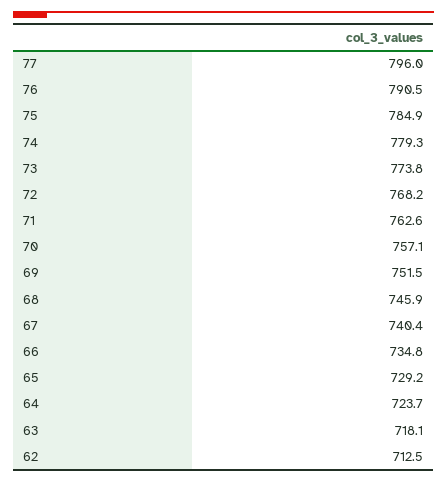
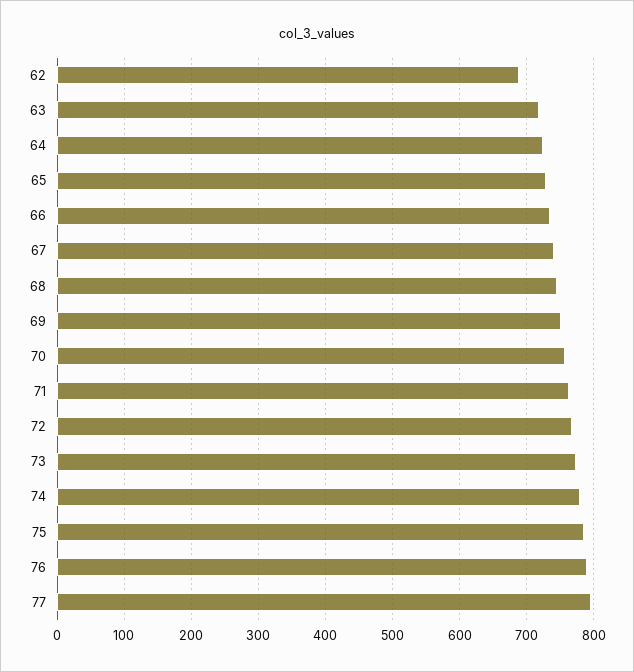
62: 712.5 -> 690

